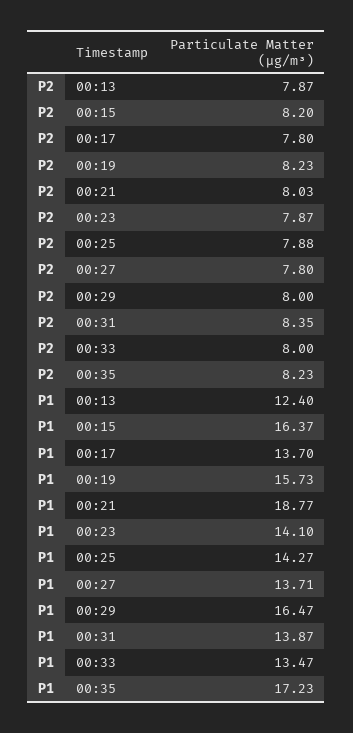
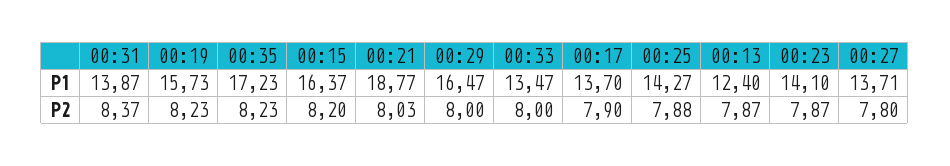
P2, 00:17: 7.8 -> 7.9
P2, 00:31: 8.35 -> 8.37

